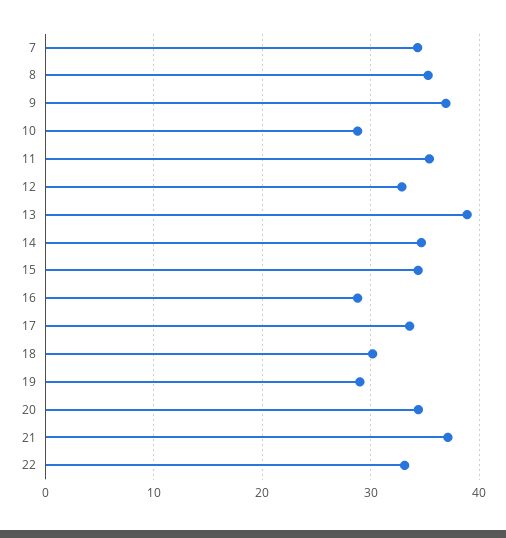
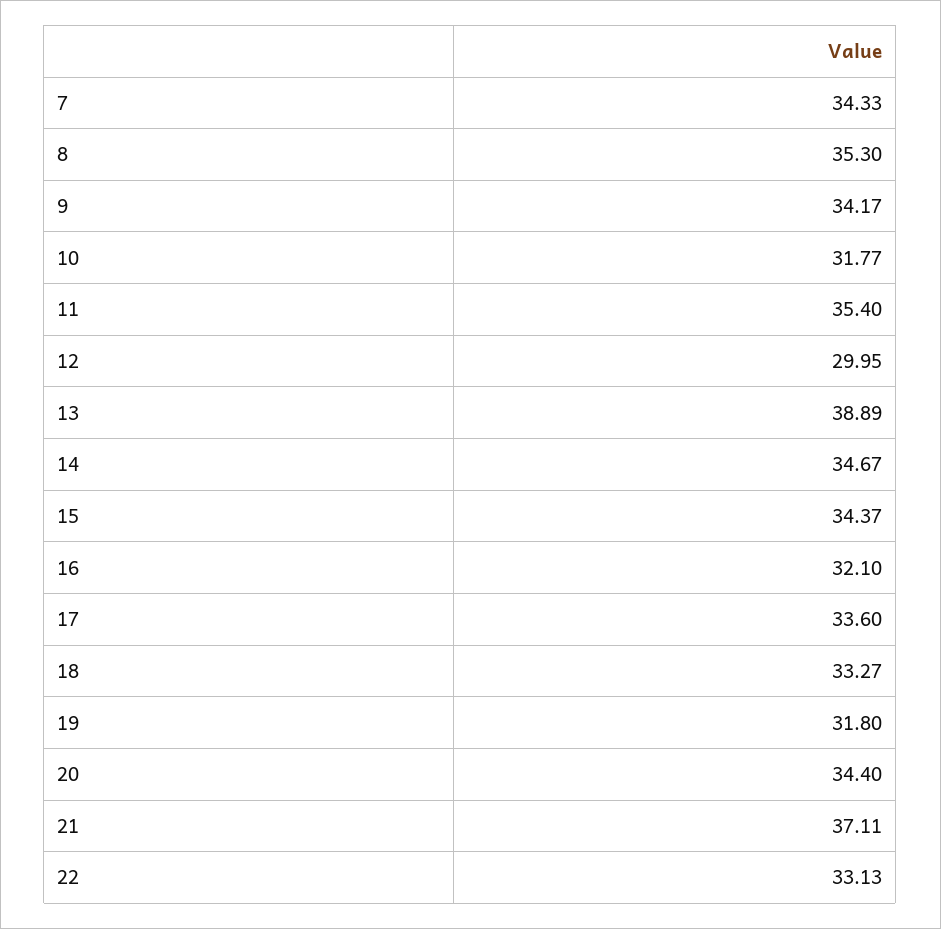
9: 37 -> 34.17
10: 29 -> 31.77
12: 33 -> 29.95
16: 29 -> 32.1
18: 30 -> 33.27
19: 29 -> 31.8

